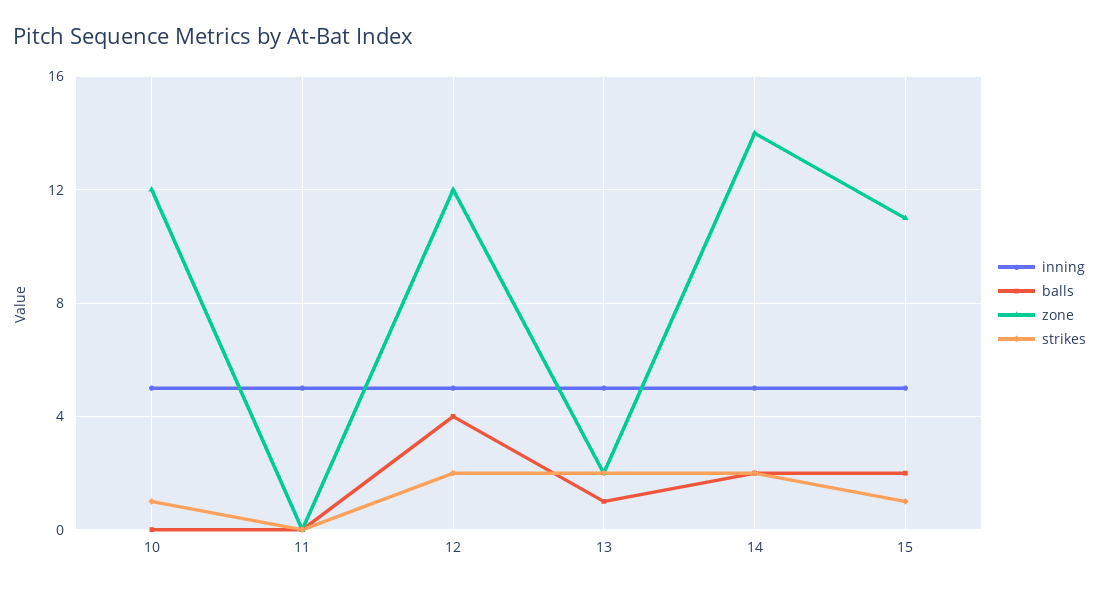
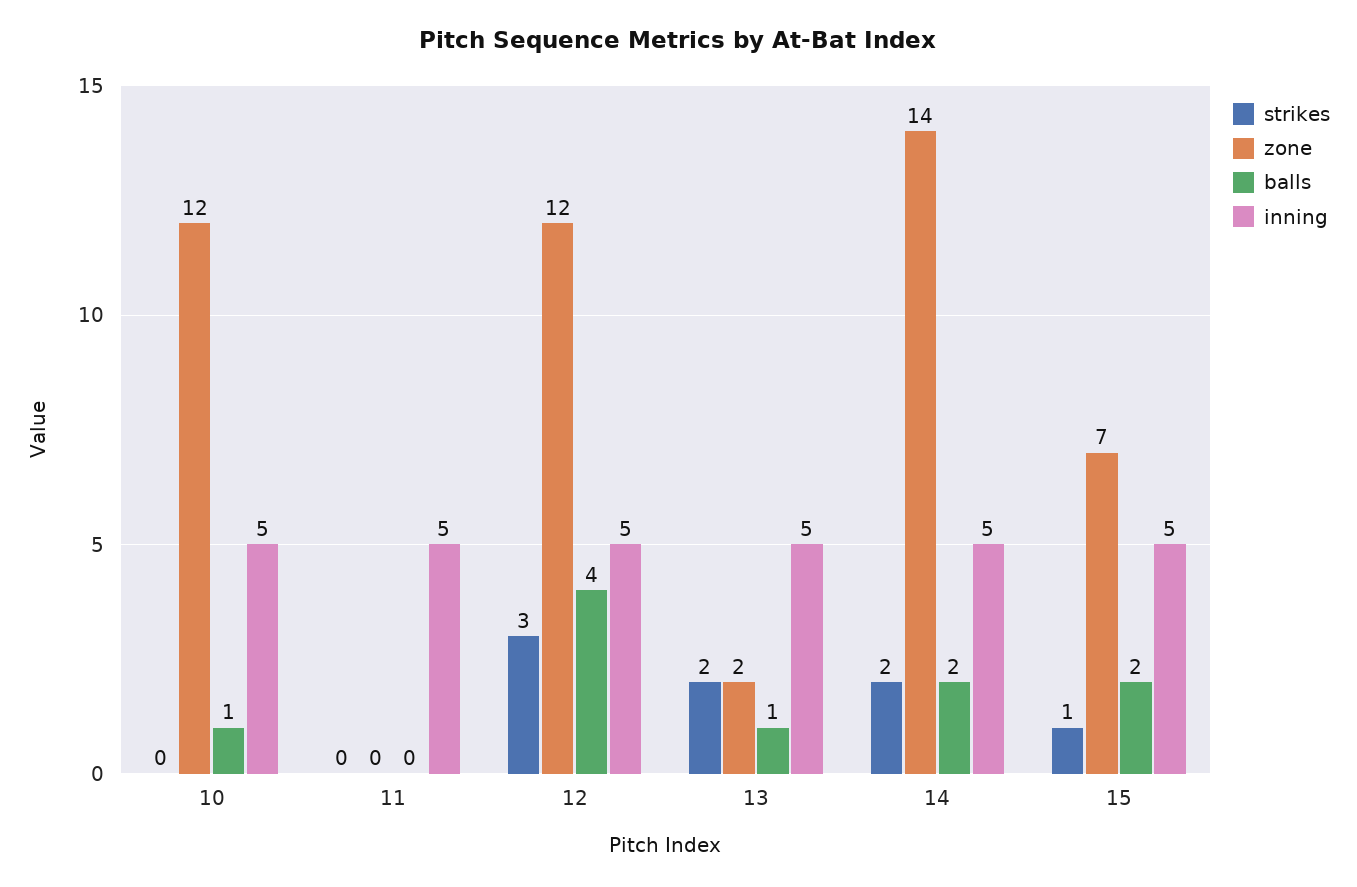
balls, 10: 0 -> 1
strikes, 10: 1 -> 0
strikes, 12: 2 -> 3
zone, 15: 11 -> 7

